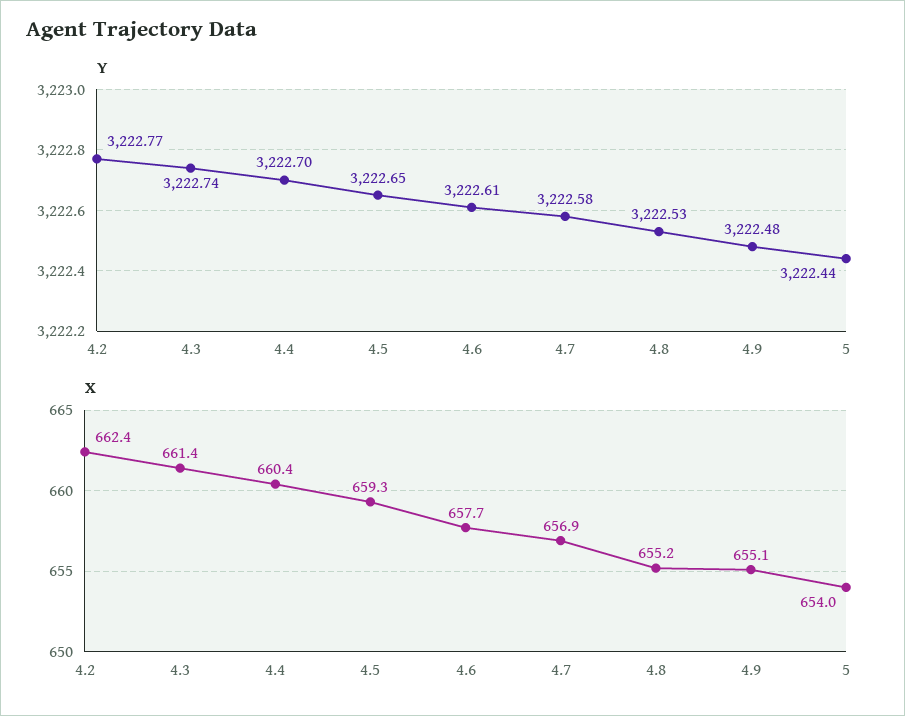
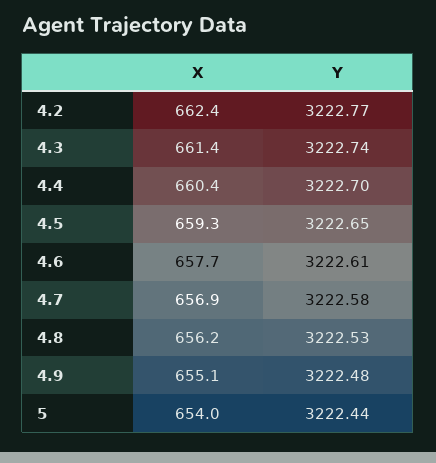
X, 4.8: 655.2 -> 656.2

